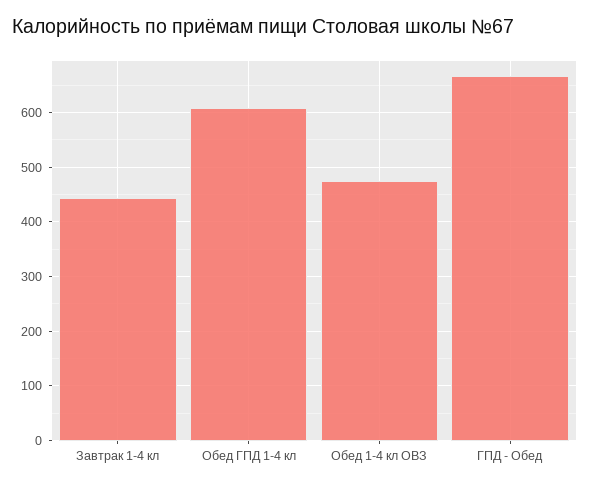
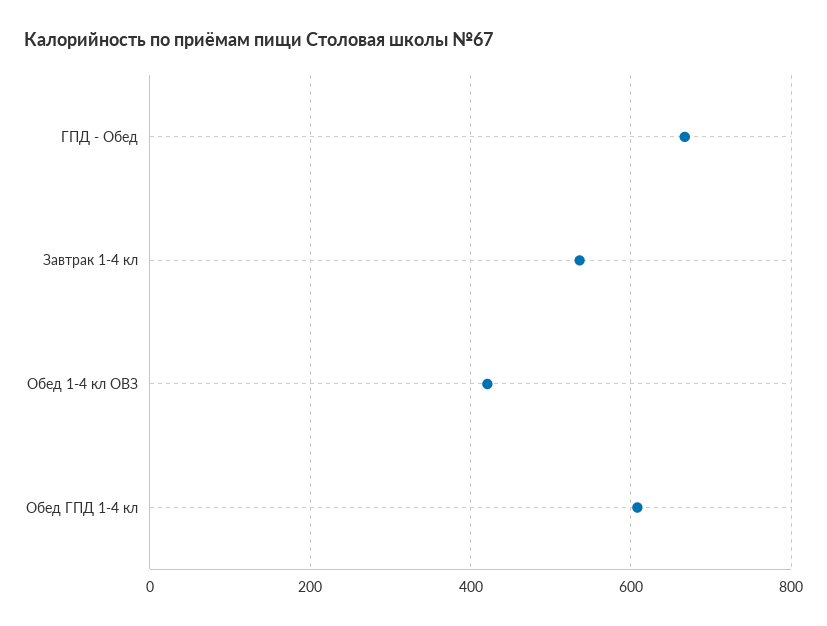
Завтрак 1-4 кл: 440 -> 540
Обед 1-4 кл ОВЗ: 480 -> 420

